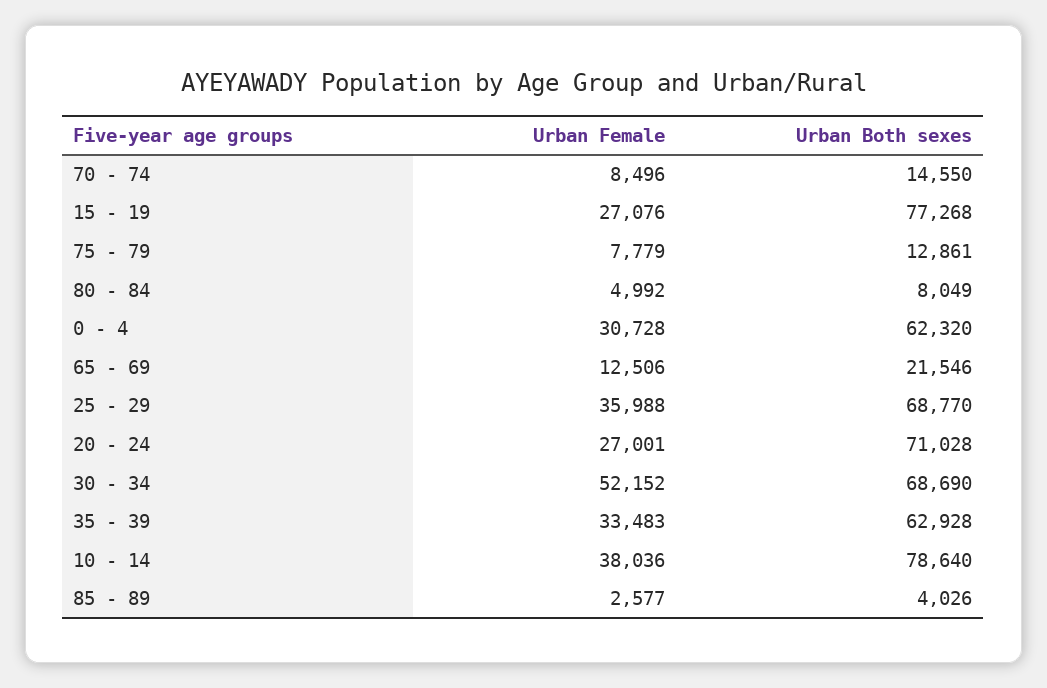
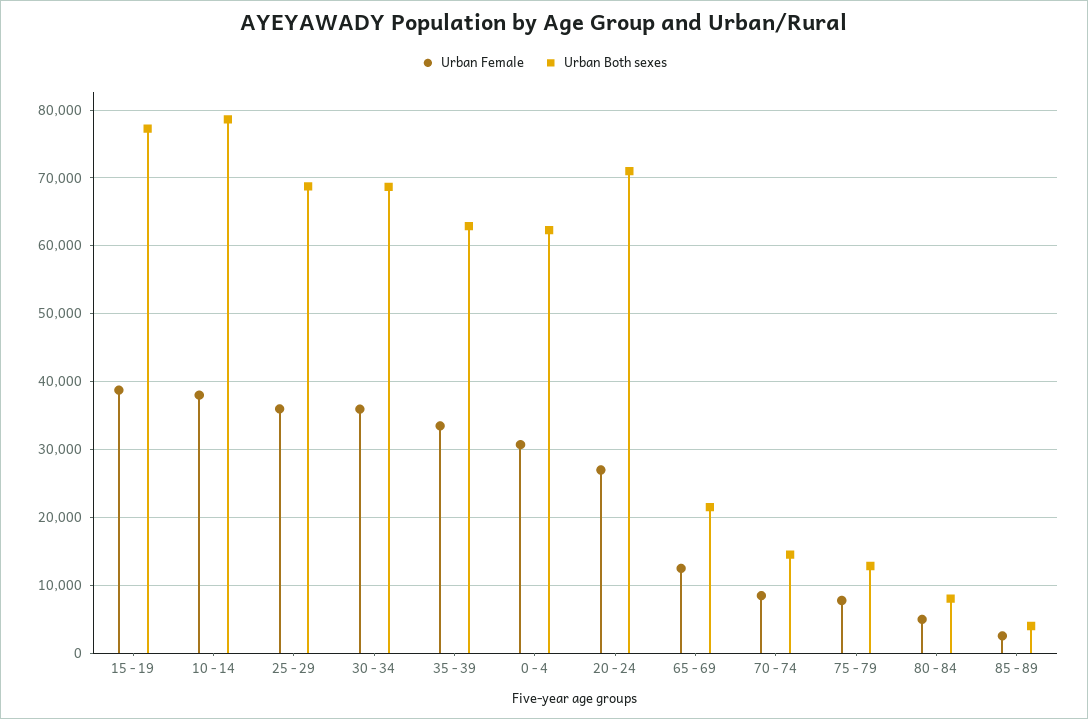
Urban Female, 15 - 19: 27076 -> 39000
Urban Female, 30 - 34: 52152 -> 36000

